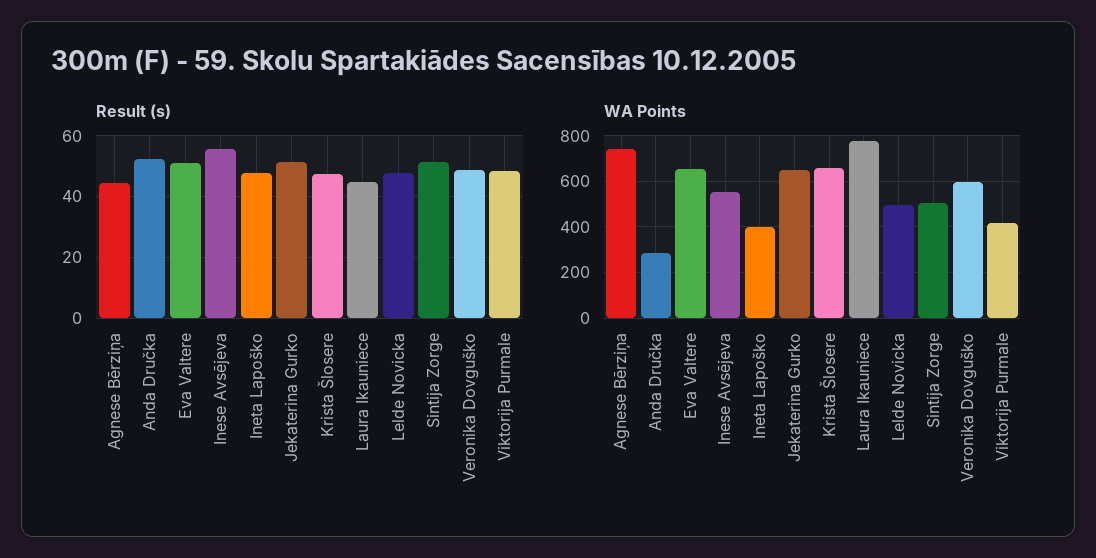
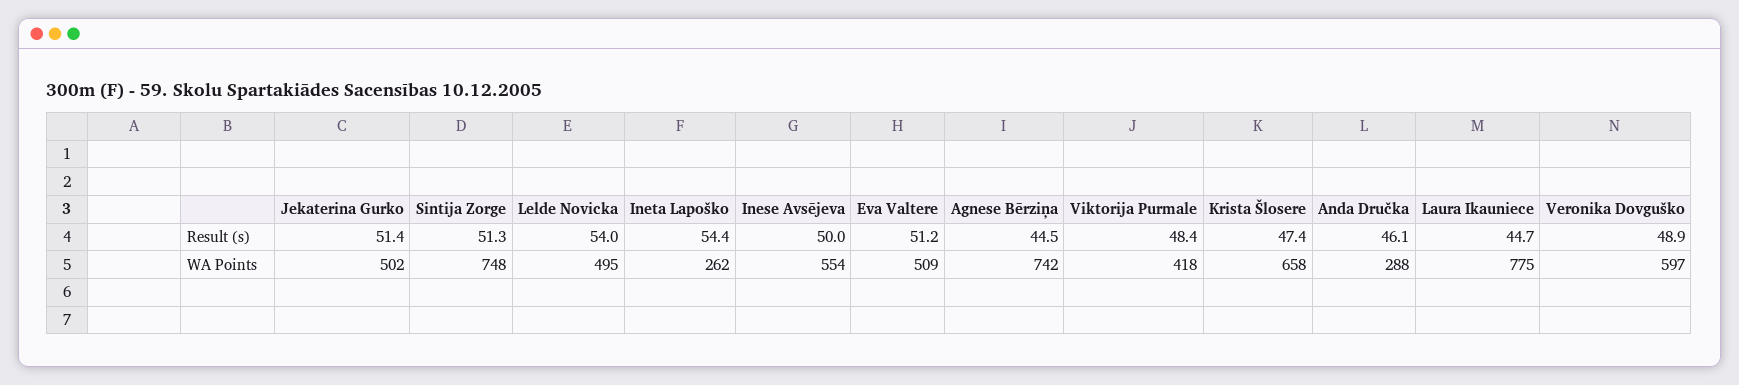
Result (s), Anda Dručka: 52 -> 46.1
Result (s), Inese Avsējeva: 56 -> 50
Result (s), Ineta Lapoško: 48 -> 54.4
Result (s), Lelde Novicka: 48 -> 54
WA Points, Eva Valtere: 650 -> 509
WA Points, Ineta Lapoško: 400 -> 262
WA Points, Jekaterina Gurko: 650 -> 502
WA Points, Sintija Zorge: 500 -> 748

